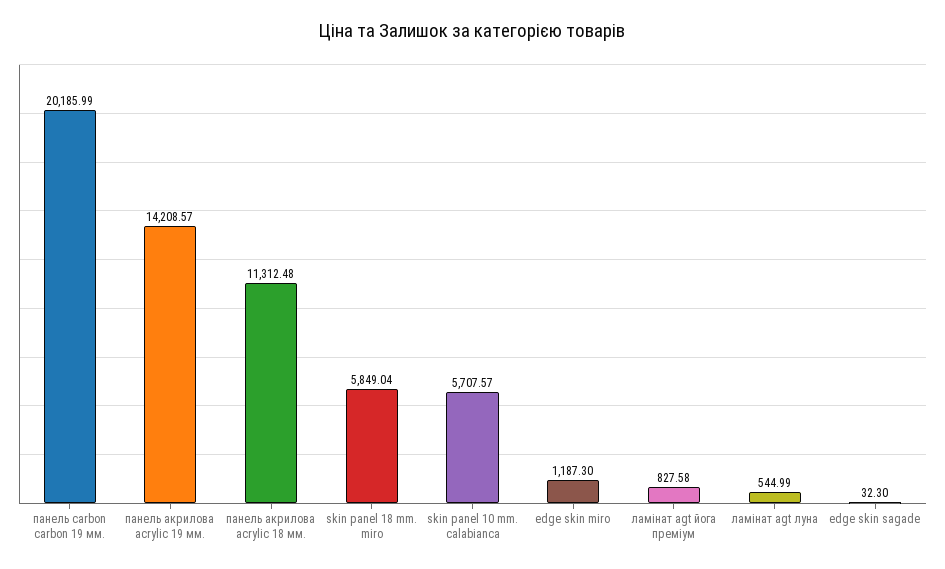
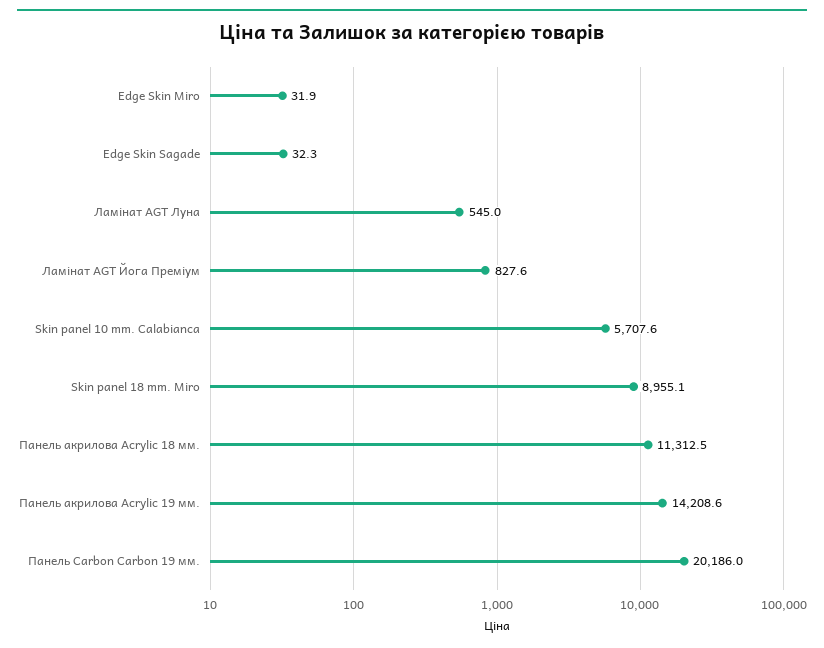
skin panel 18 mm. miro: 5849.04 -> 8955.1
edge skin miro: 1187.3 -> 31.9

